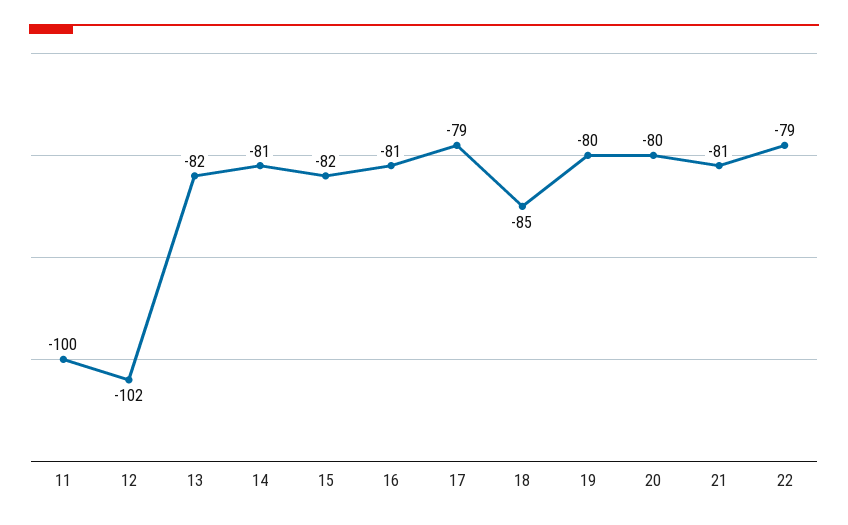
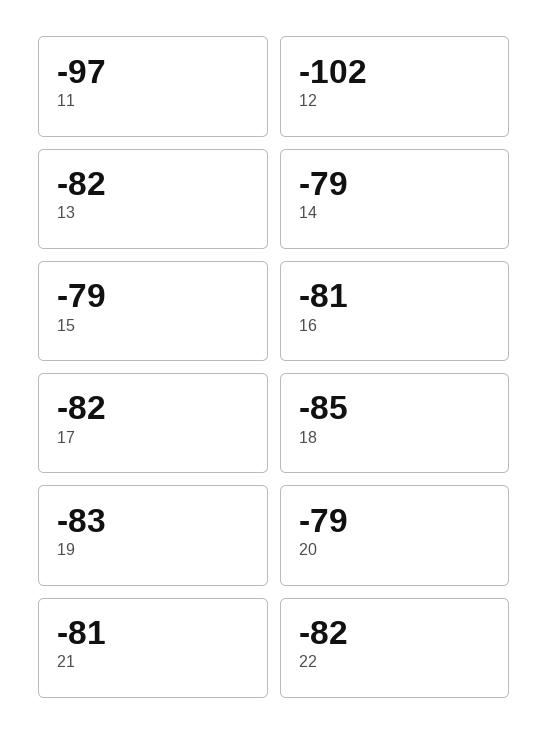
11: -100 -> -97
14: -81 -> -79
15: -82 -> -79
17: -79 -> -82
19: -80 -> -83
20: -80 -> -79
22: -79 -> -82

